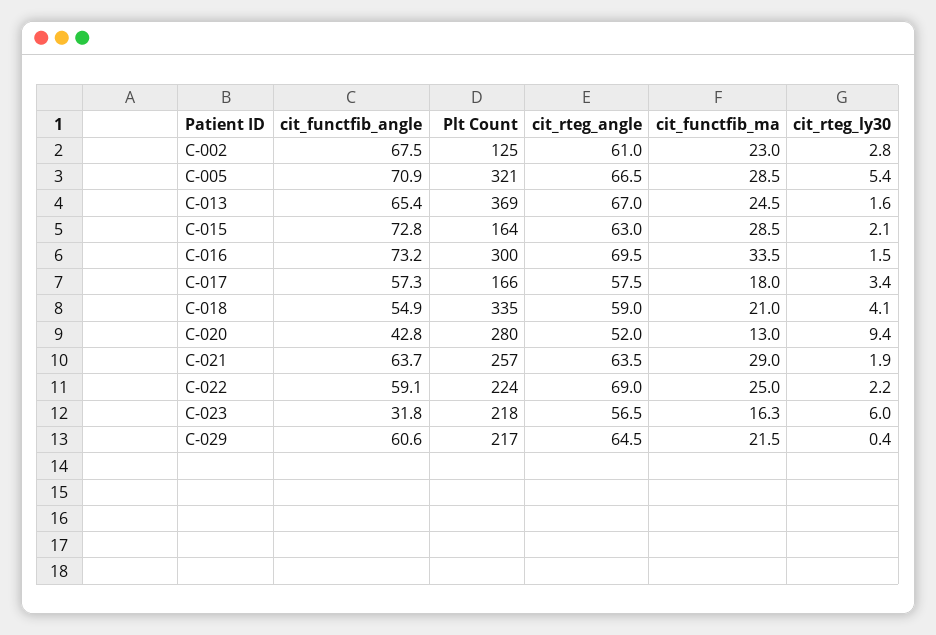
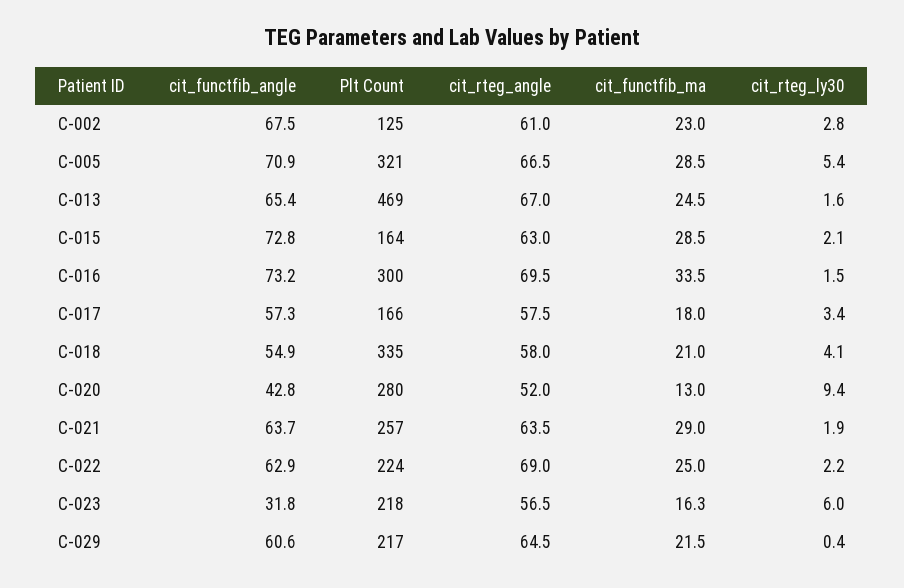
Plt Count, C-013: 369 -> 469
cit_rteg_angle, C-018: 59 -> 58
cit_functfib_angle, C-022: 59.1 -> 62.9

